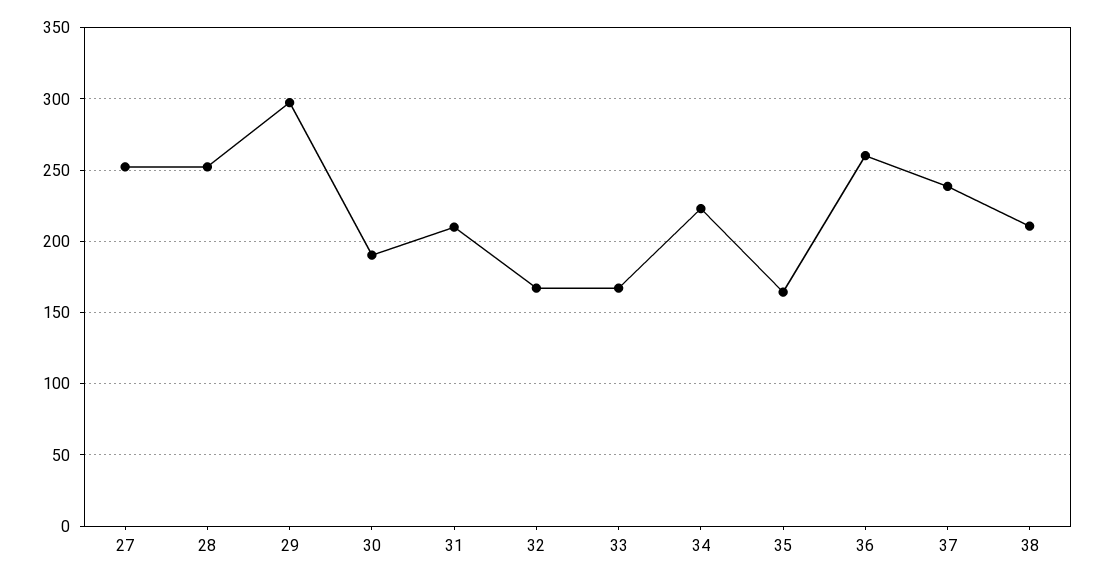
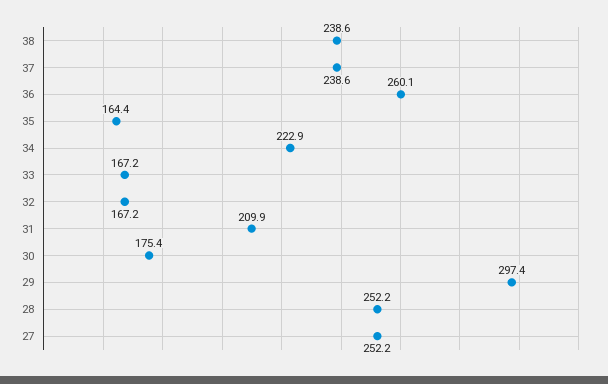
30: 190 -> 175.4
38: 210 -> 238.6

